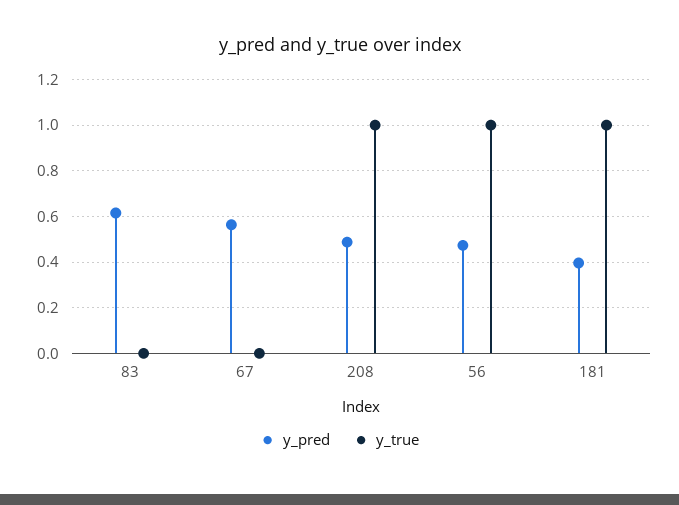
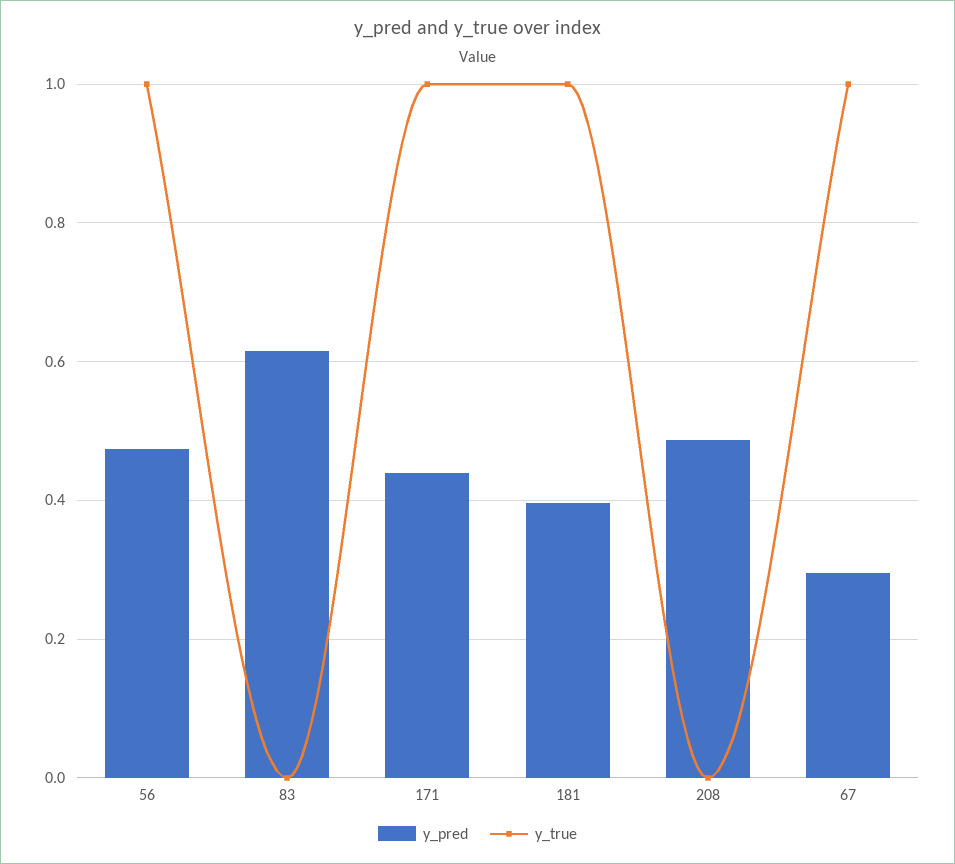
y_pred, 67: 0.55 -> 0.3
y_true, 67: 0 -> 1
y_true, 208: 1 -> 0
y_pred, 171: none -> 0.44
y_true, 171: none -> 1

